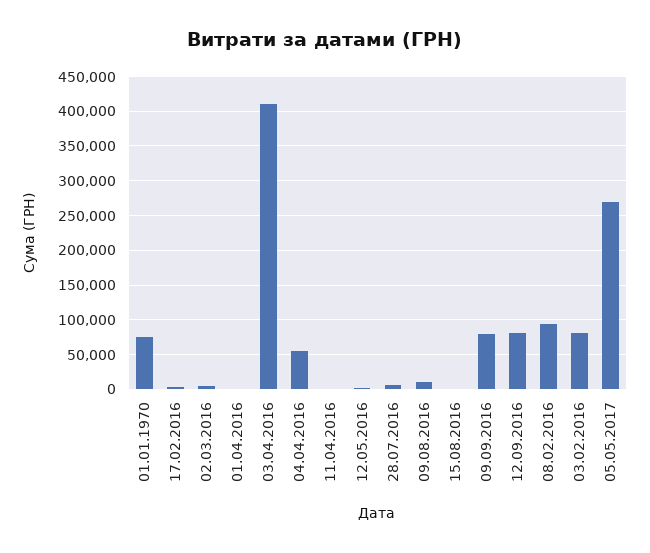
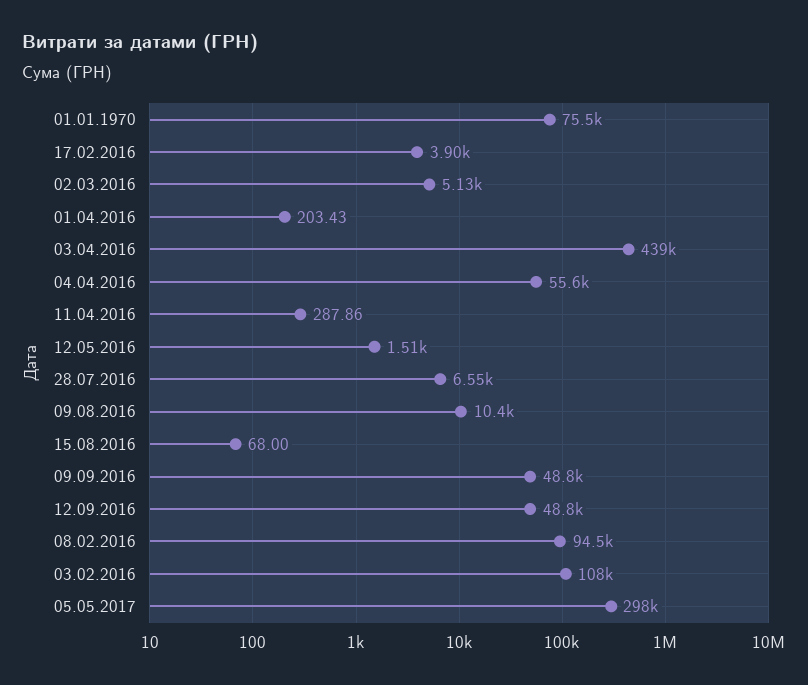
03.04.2016: 410000 -> 439000
09.09.2016: 80000 -> 48800
12.09.2016: 80000 -> 48800
03.02.2016: 80000 -> 108000
05.05.2017: 270000 -> 298000

